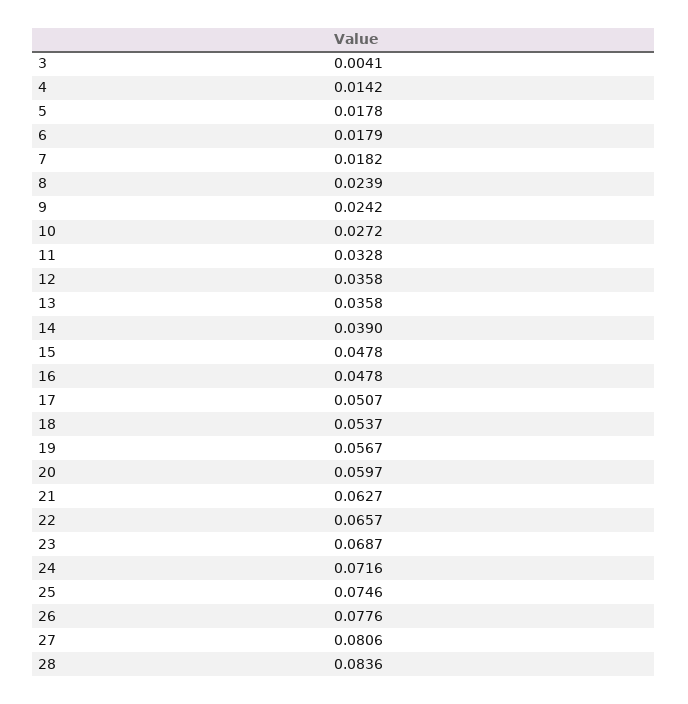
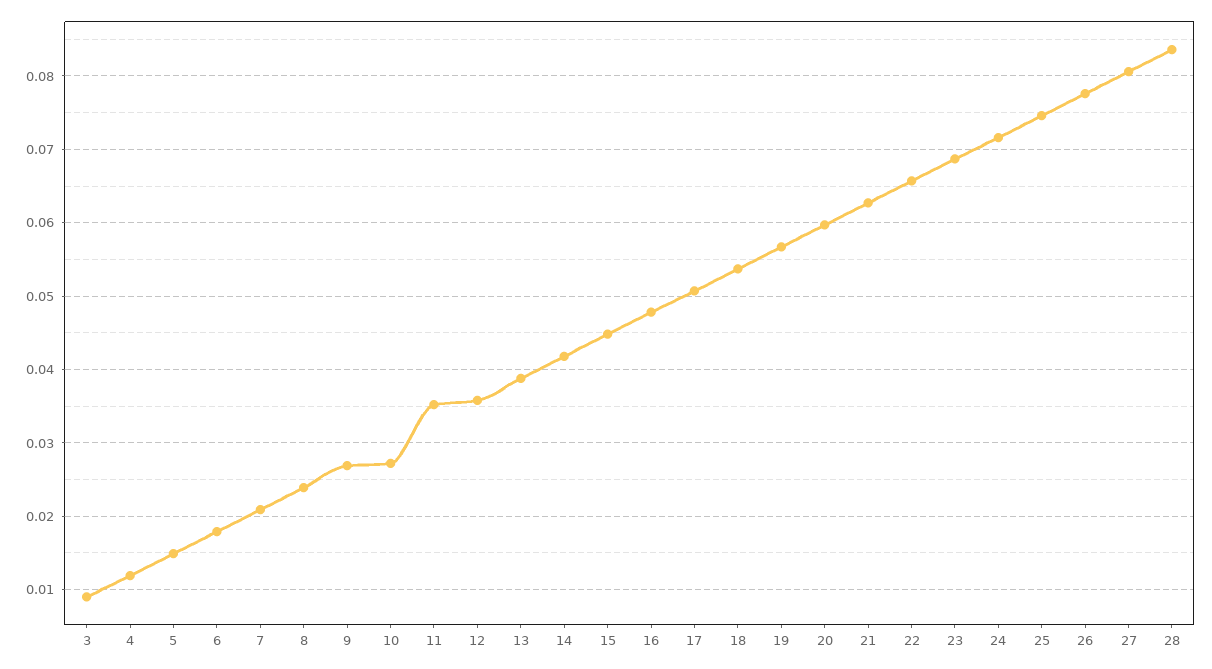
3: 0.0041 -> 0.009
4: 0.0142 -> 0.012
5: 0.0178 -> 0.015
7: 0.0182 -> 0.021
9: 0.0242 -> 0.027
11: 0.0328 -> 0.035
13: 0.0358 -> 0.039
14: 0.039 -> 0.042
15: 0.0478 -> 0.045

